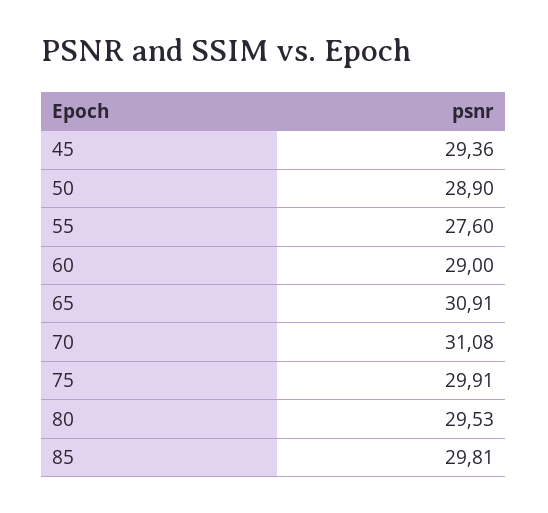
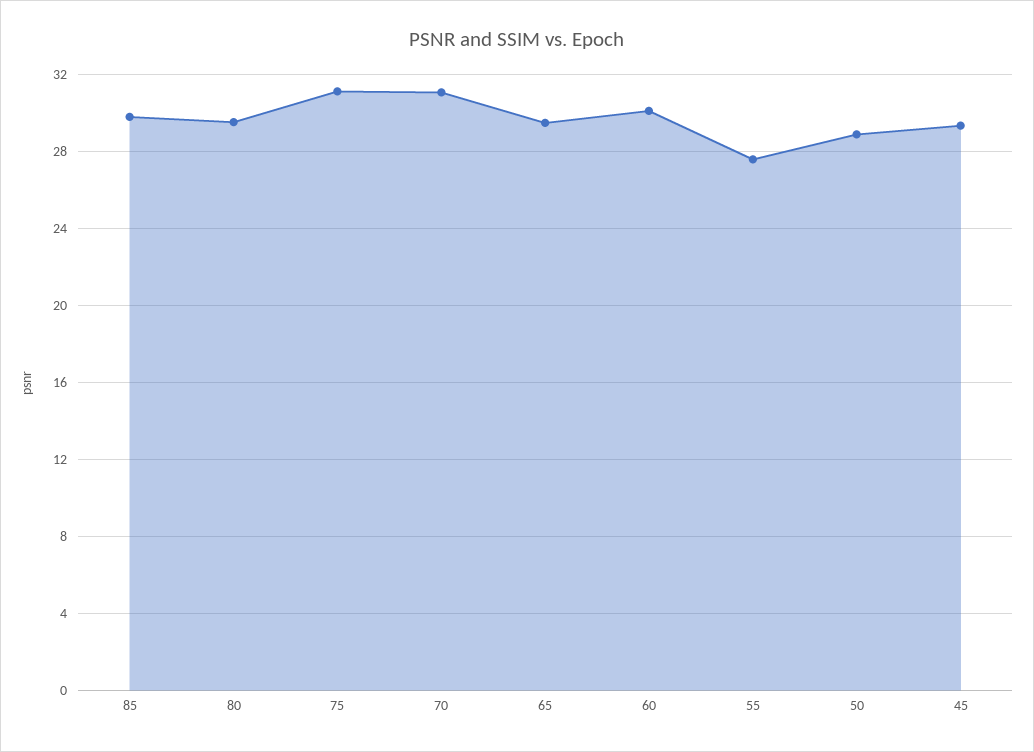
60: 29 -> 30
65: 30.91 -> 29.5
75: 29.91 -> 31

